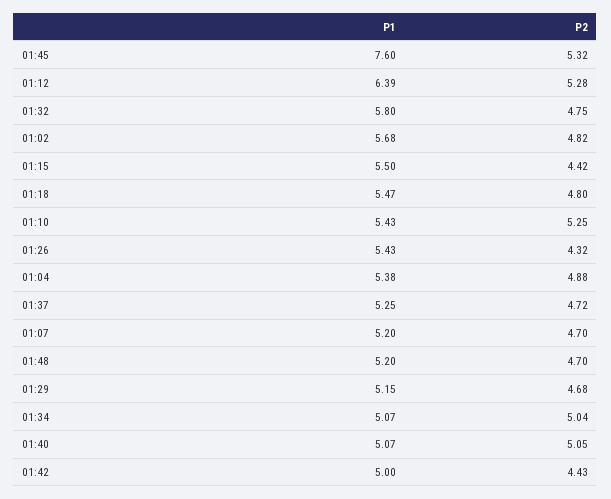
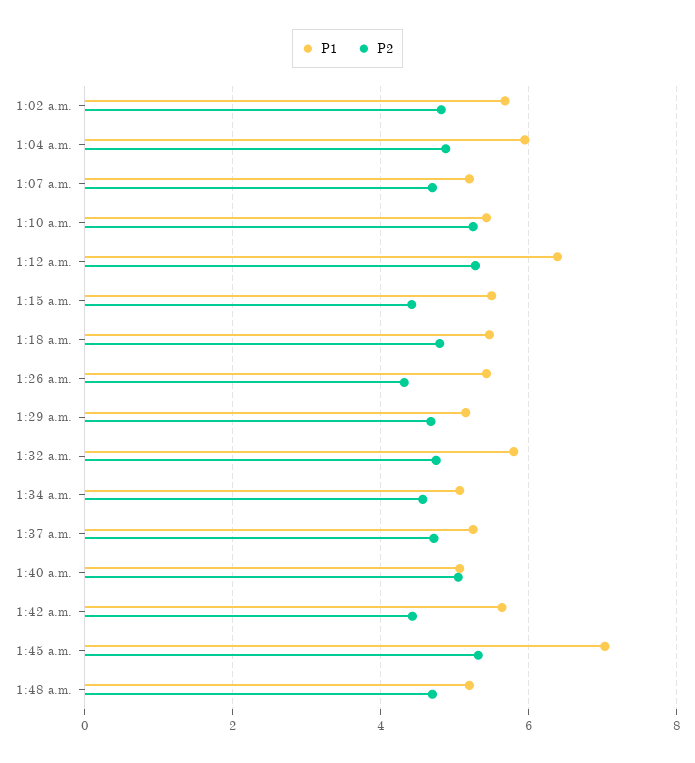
P1, 01:45: 7.6 -> 7
P1, 01:04: 5.38 -> 6
P2, 01:34: 5.04 -> 4.6
P1, 01:42: 5 -> 5.6

